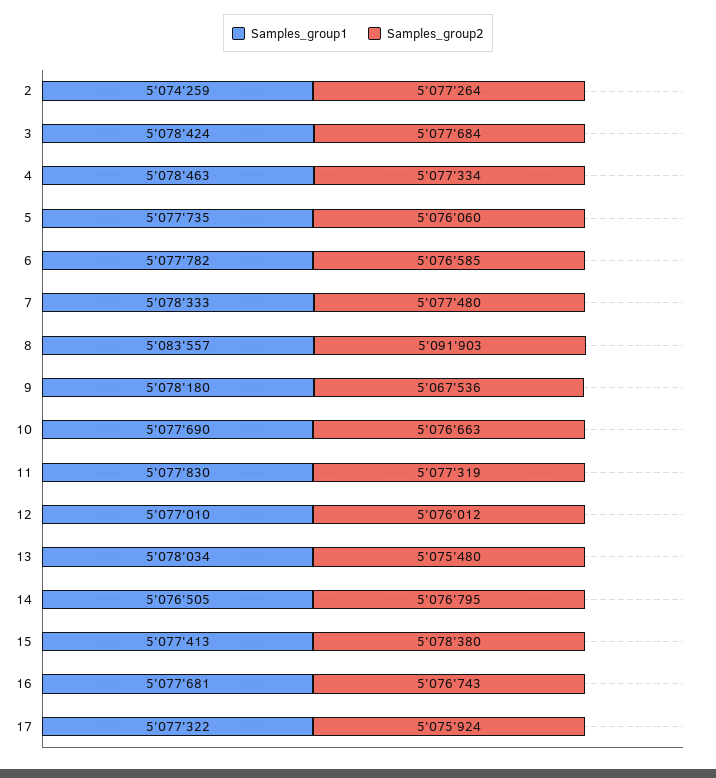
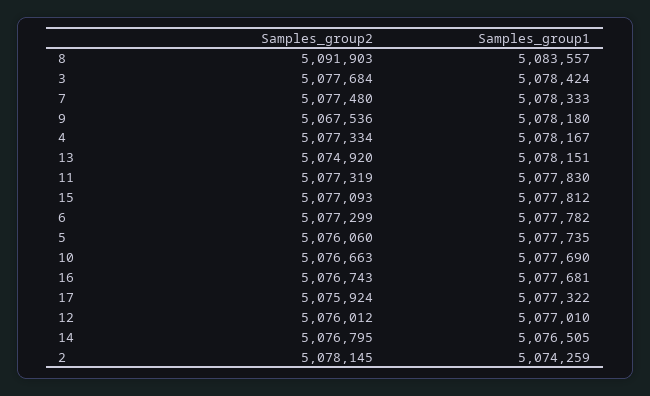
Samples_group2, 2: 5077264 -> 5078145
Samples_group1, 4: 5078463 -> 5078167
Samples_group2, 6: 5076585 -> 5077299
Samples_group1, 13: 5078034 -> 5078151
Samples_group2, 13: 5075480 -> 5074920
Samples_group1, 15: 5077413 -> 5077812
Samples_group2, 15: 5078380 -> 5077093

